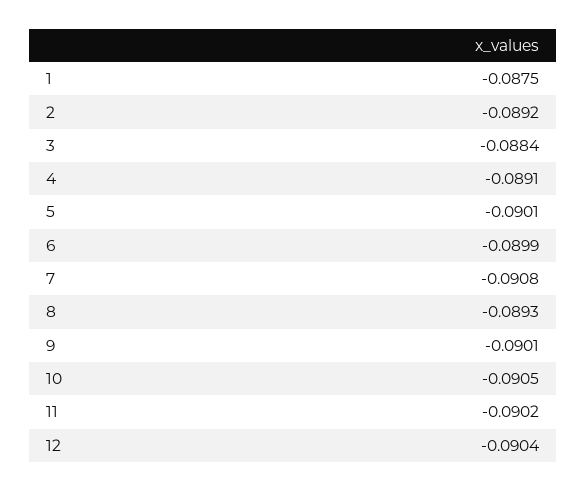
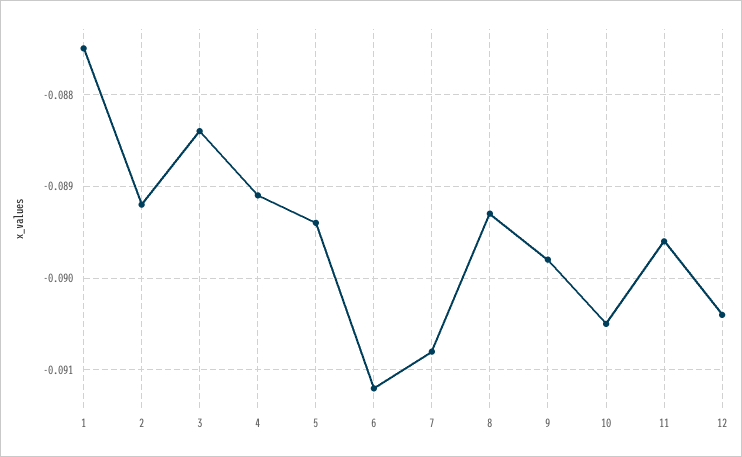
5: -0.0901 -> -0.0894
6: -0.0899 -> -0.0912
9: -0.0901 -> -0.0898
11: -0.0902 -> -0.0896

